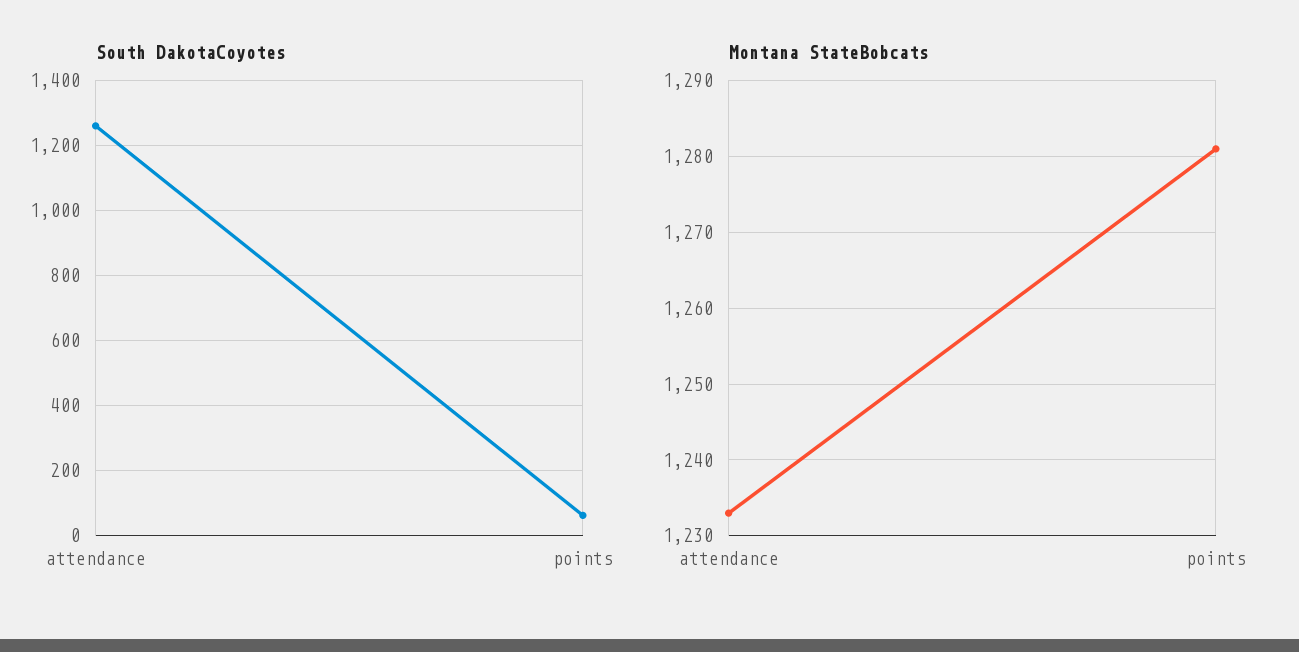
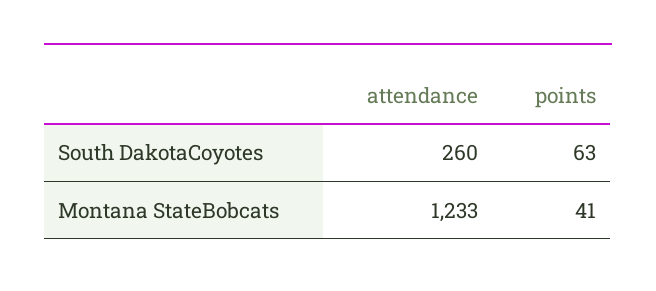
South DakotaCoyotes, attendance: 1260 -> 260
Montana StateBobcats, points: 1281 -> 41

